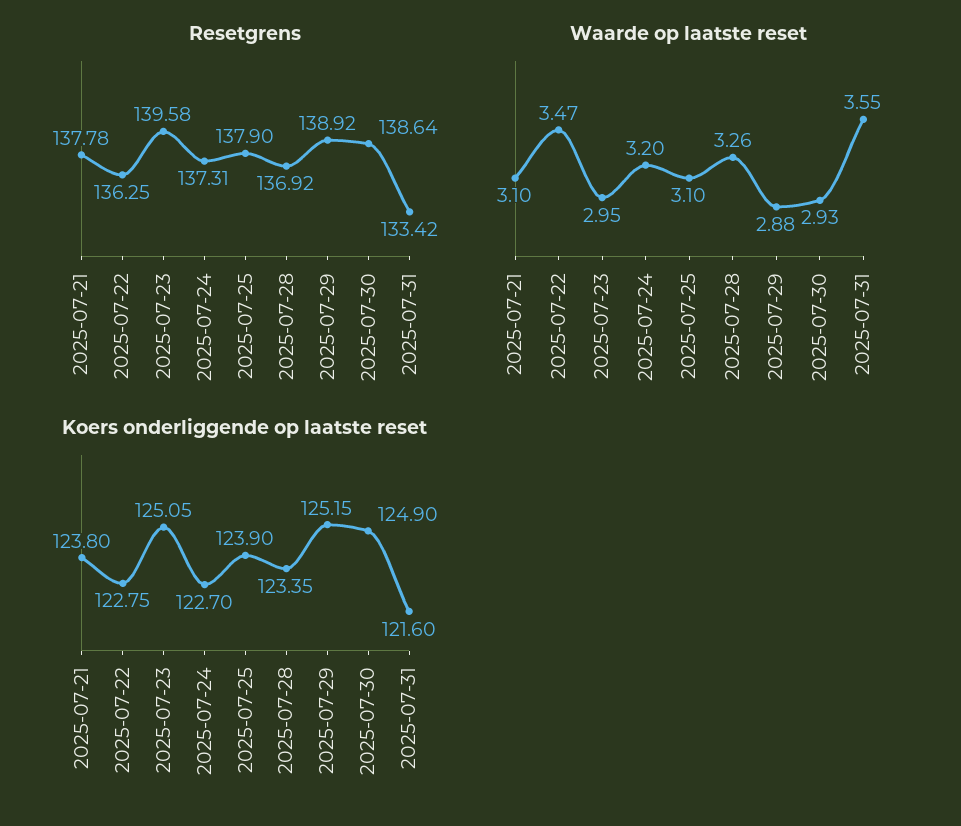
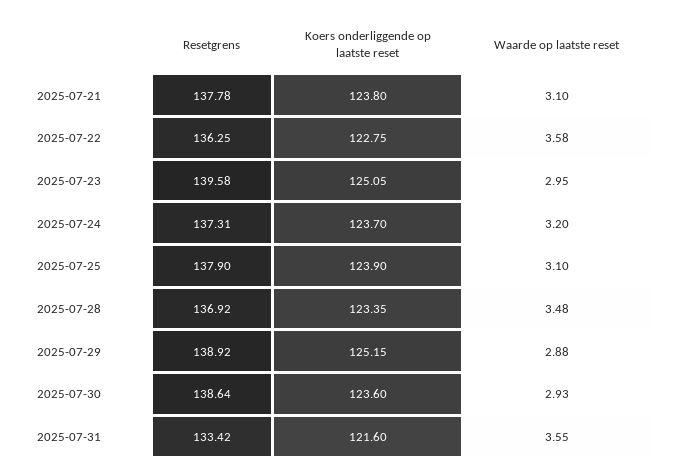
Waarde op laatste reset, 2025-07-22: 3.47 -> 3.58
Waarde op laatste reset, 2025-07-28: 3.26 -> 3.48
Koers onderliggende op laatste reset, 2025-07-24: 122.7 -> 123.7
Koers onderliggende op laatste reset, 2025-07-30: 124.9 -> 123.6

